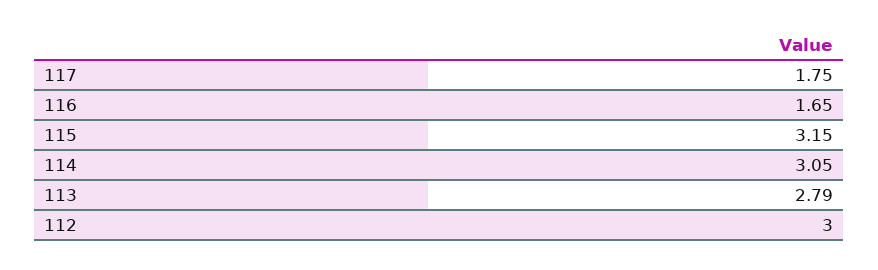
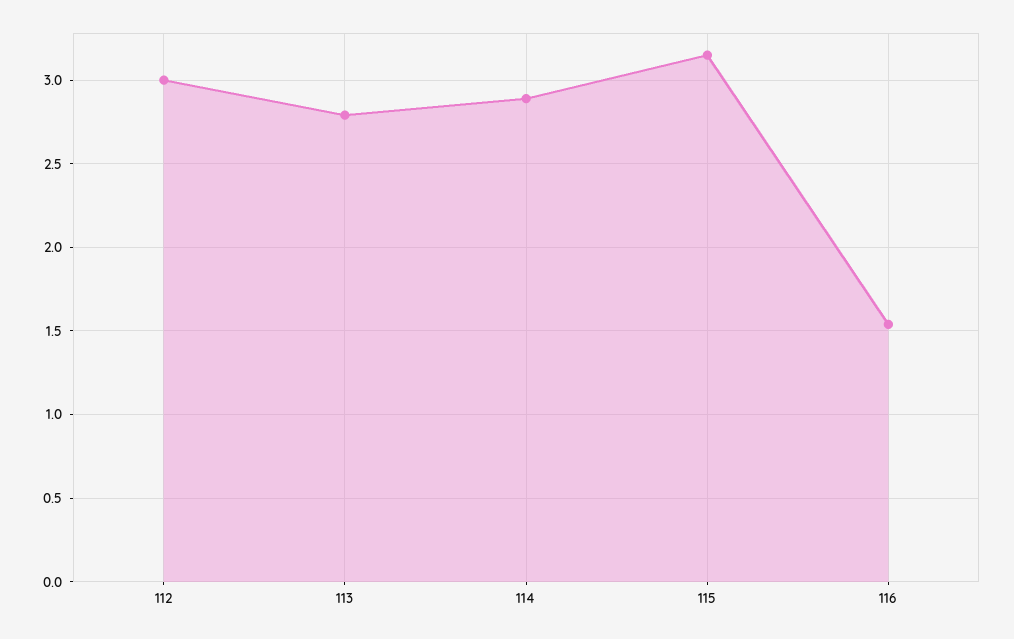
117: 1.75 -> none
116: 1.65 -> 1.55
114: 3.05 -> 2.9

